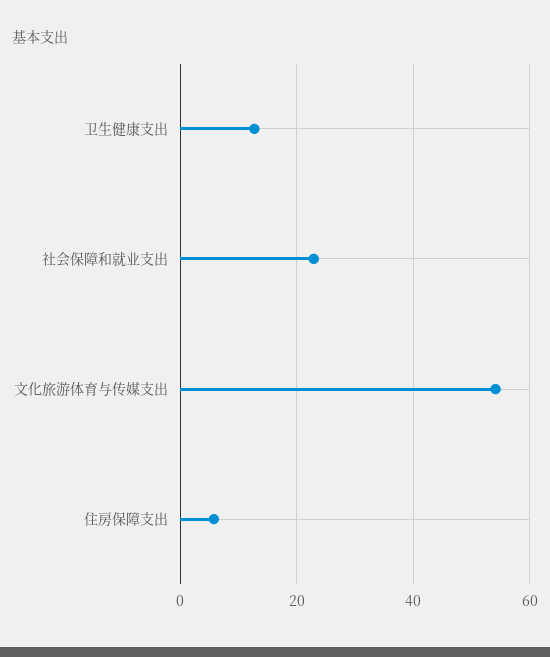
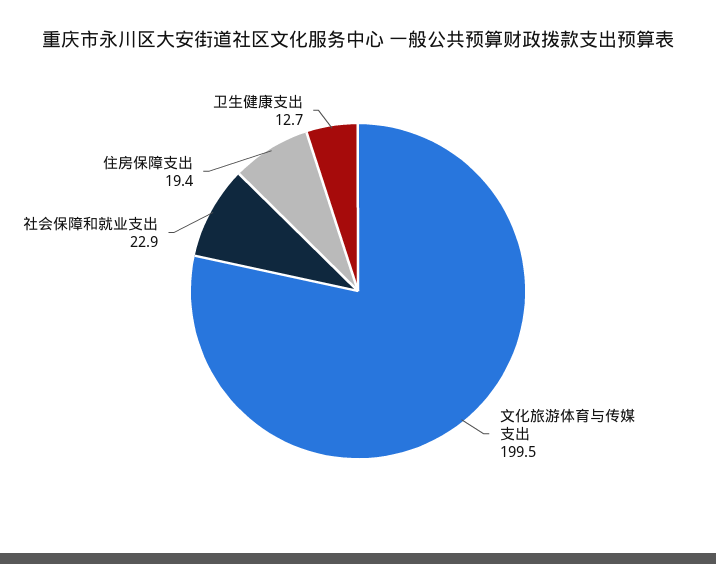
文化旅游体育与传媒支出: 54 -> 199.5
住房保障支出: 6 -> 19.4

